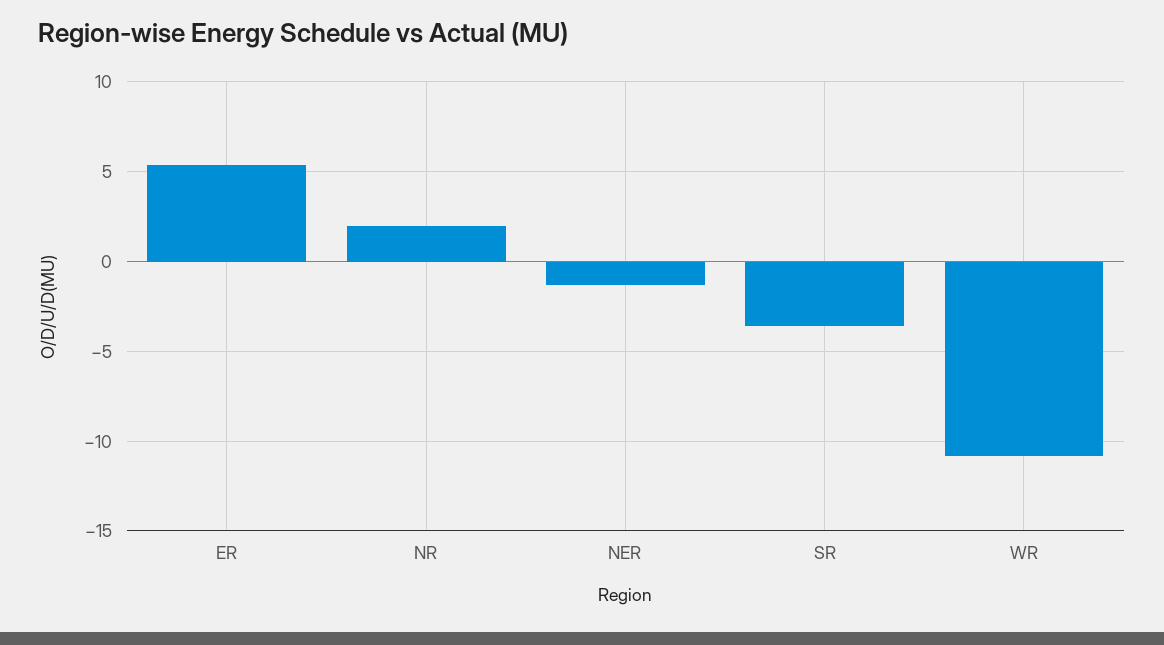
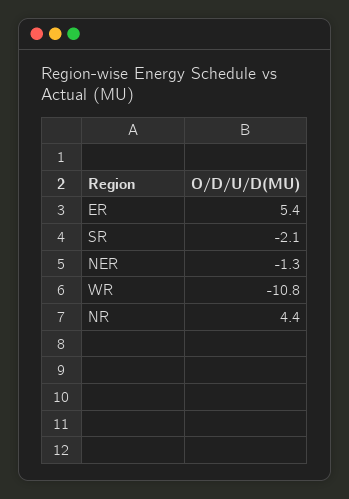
NR: 2 -> 4.4
SR: -3.5 -> -2.1

